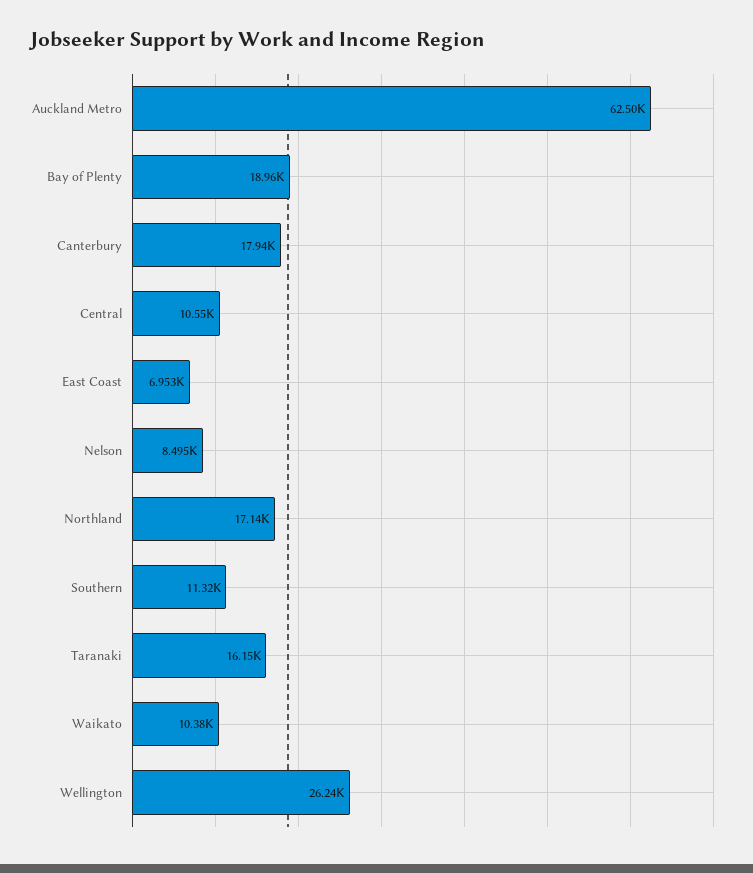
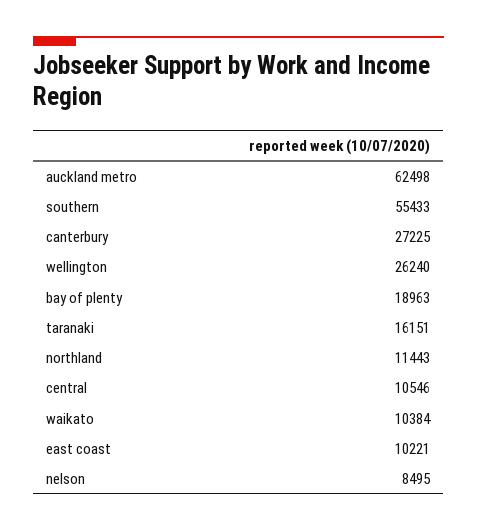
Canterbury: 17940 -> 27225
East Coast: 6953 -> 10221
Northland: 17140 -> 11443
Southern: 11320 -> 55433

